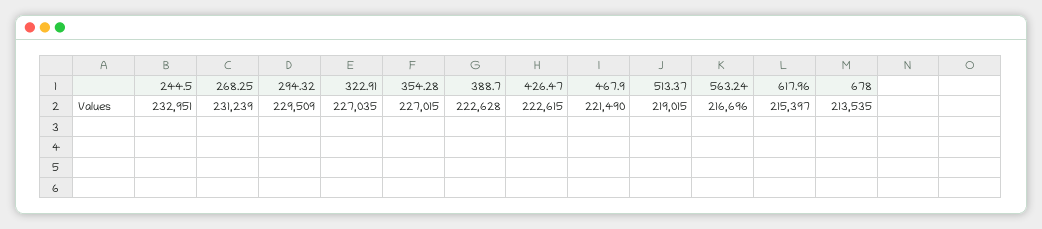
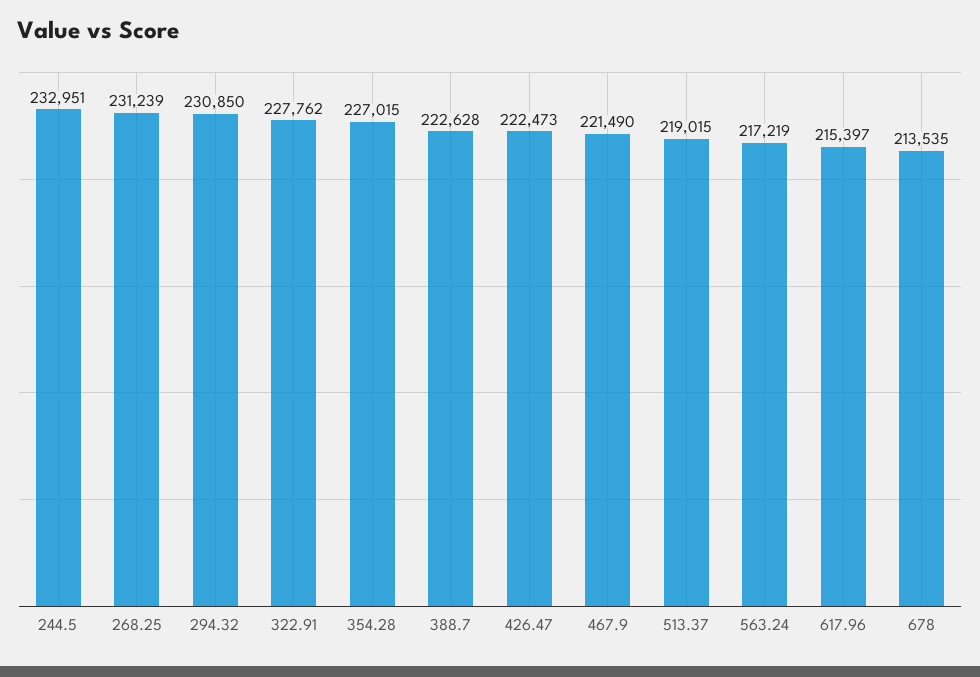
294.32: 229509 -> 230850
322.91: 227035 -> 227762
426.47: 222615 -> 222473
563.24: 216696 -> 217219

